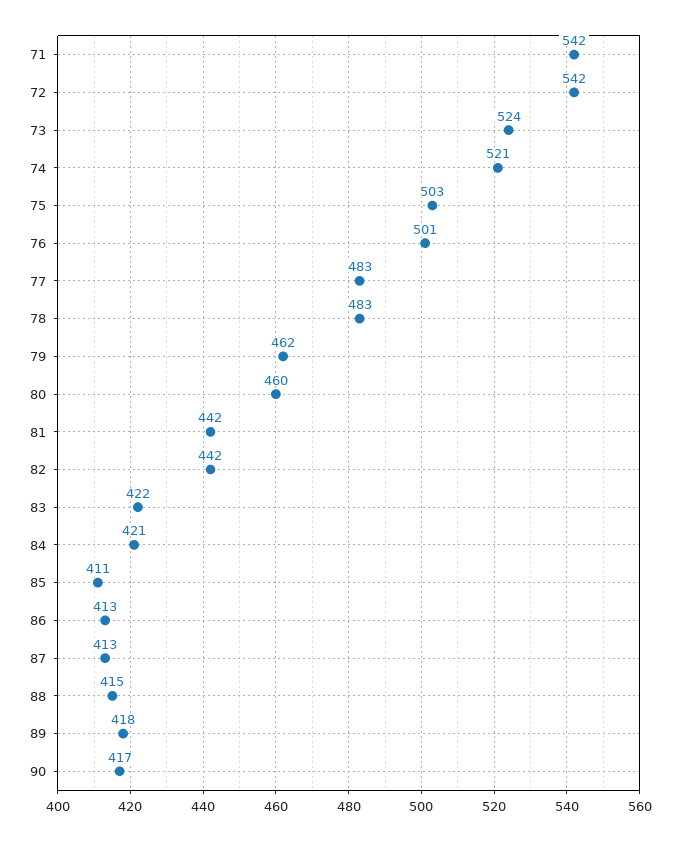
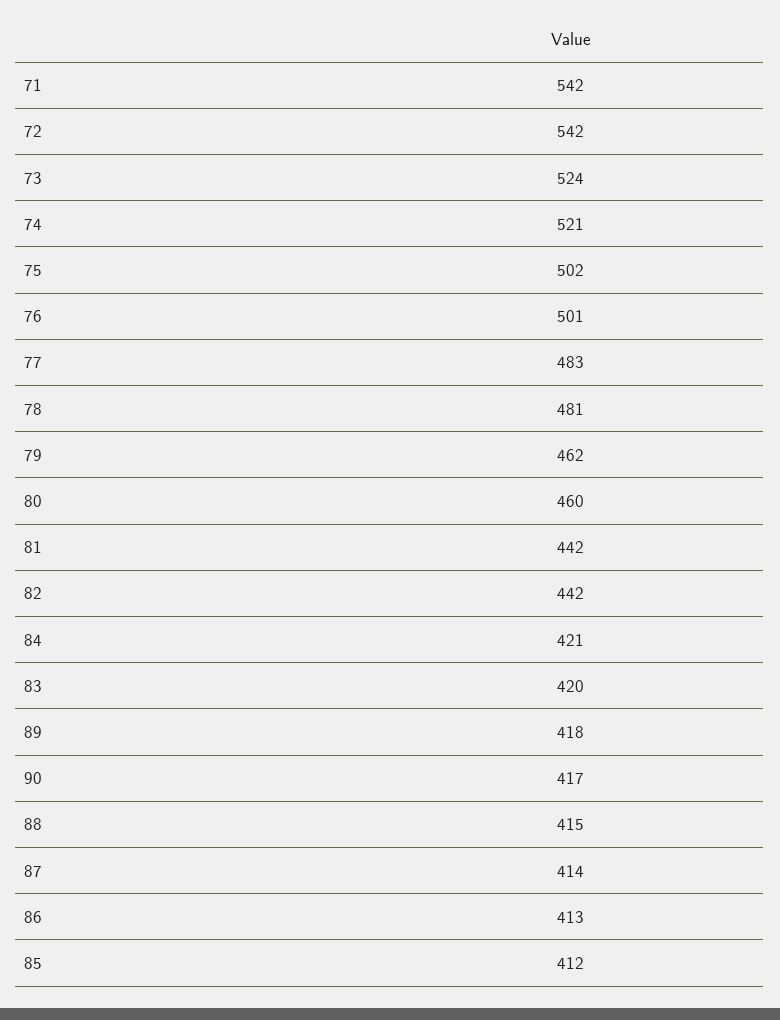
75: 503 -> 502
78: 483 -> 481
83: 422 -> 420
85: 411 -> 412
87: 413 -> 414

